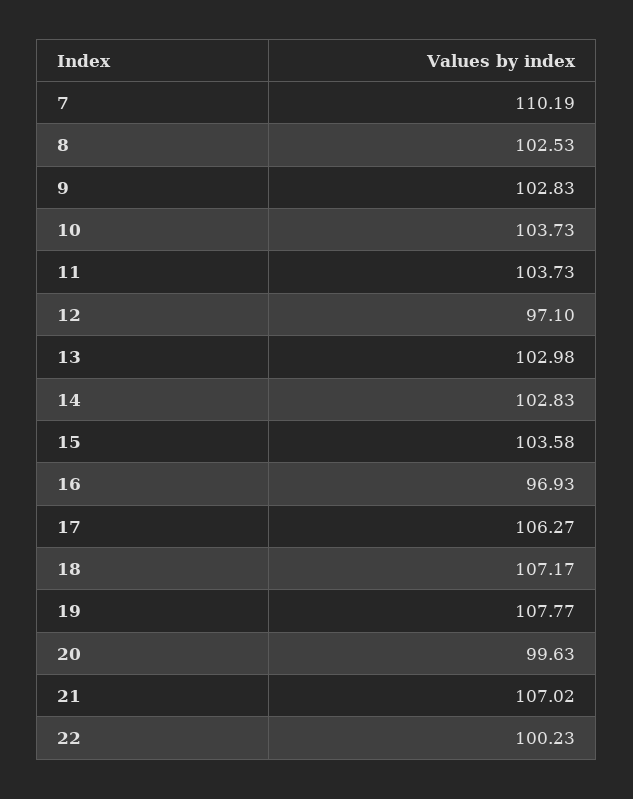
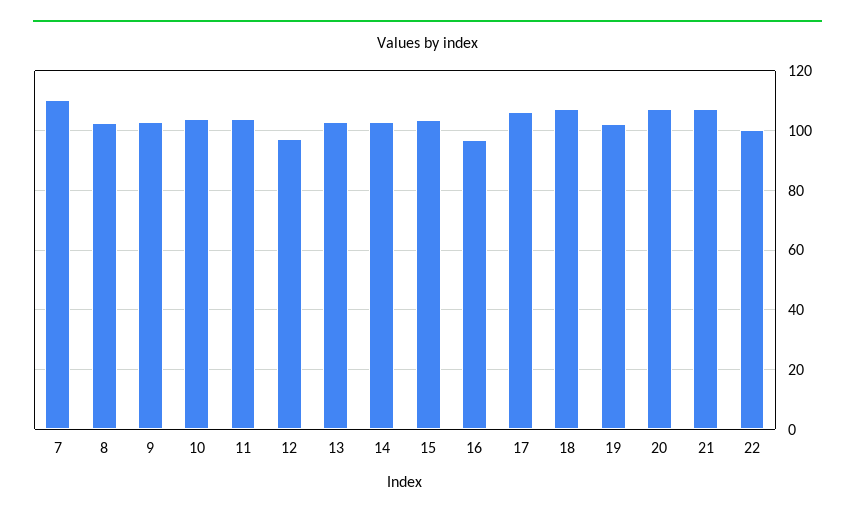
19: 107.77 -> 102.5
20: 99.63 -> 107.5

